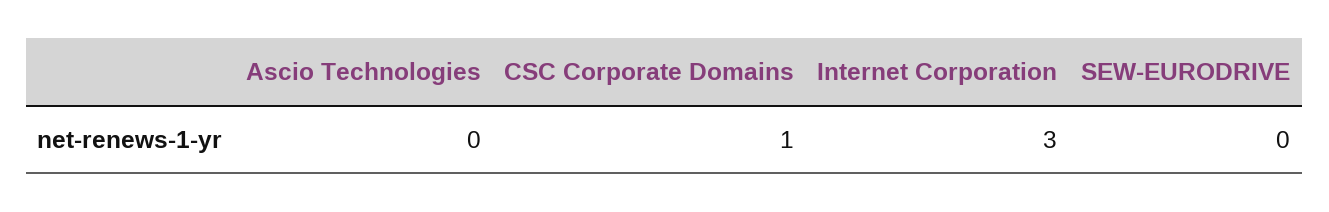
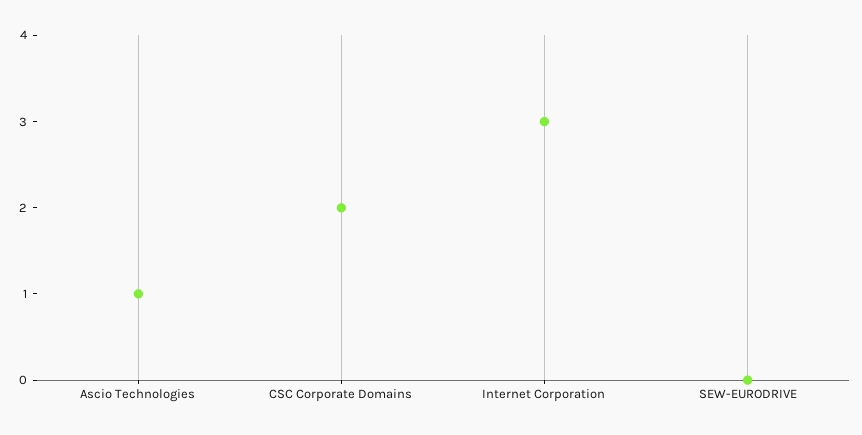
Ascio Technologies: 0 -> 1
CSC Corporate Domains: 1 -> 2

